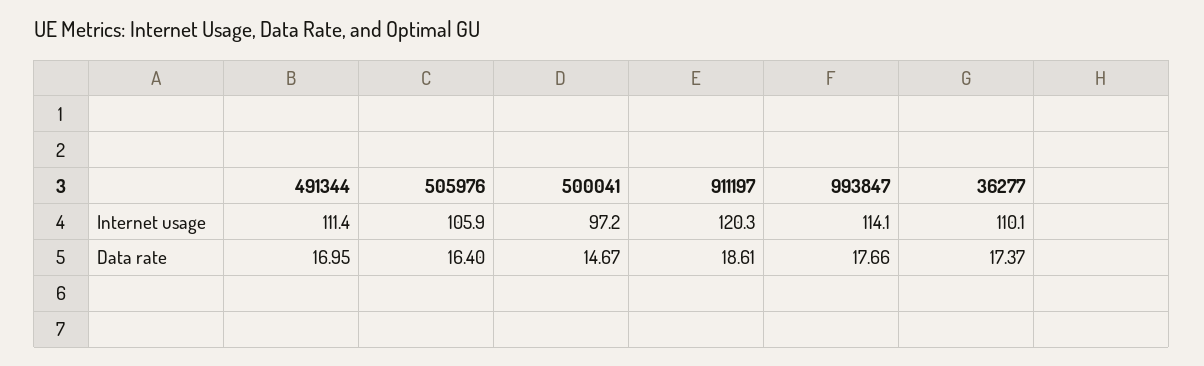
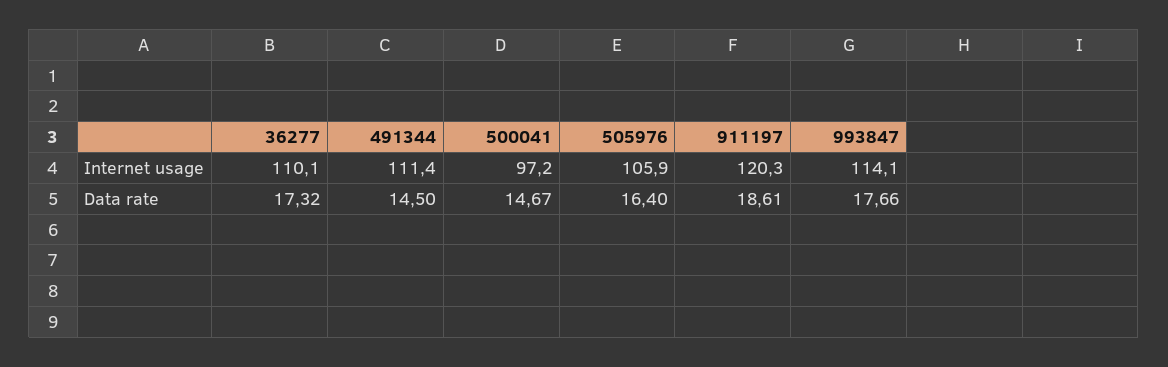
491344, Data rate: 16.95 -> 14.5
36277, Data rate: 17.37 -> 17.32

